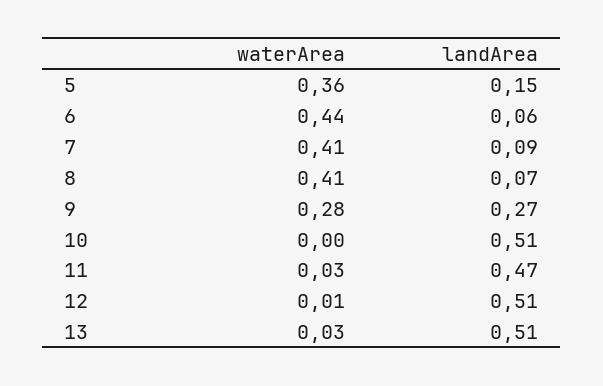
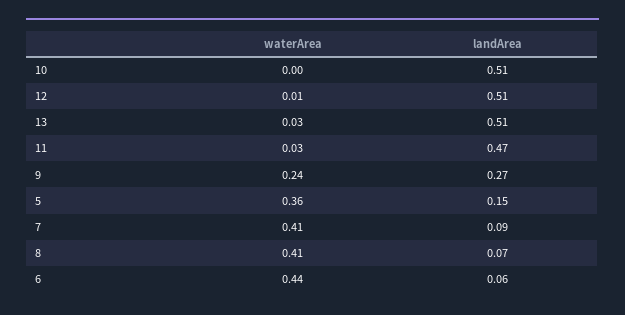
waterArea, 9: 0.28 -> 0.24

